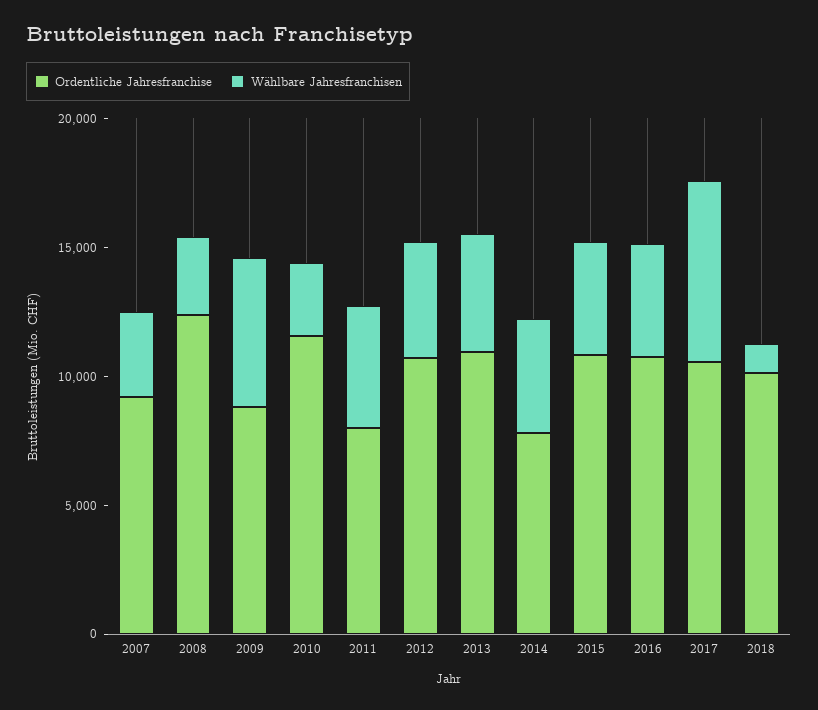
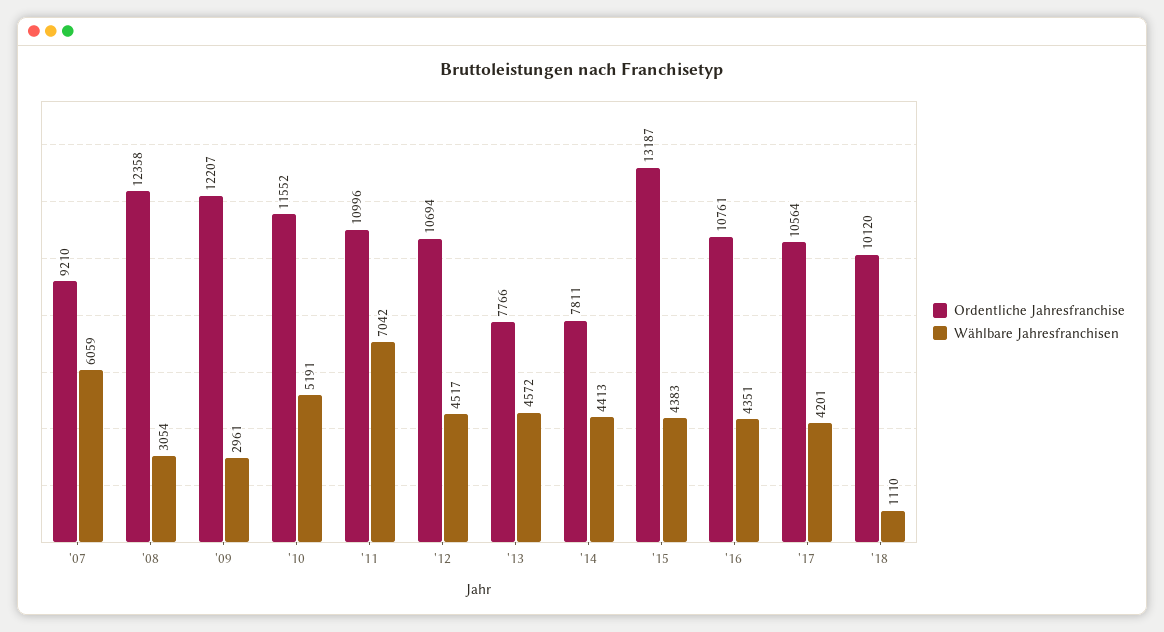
Wählbare Jahresfranchisen, 2007: 3000 -> 6059
Ordentliche Jahresfranchise, 2009: 9000 -> 12207
Wählbare Jahresfranchisen, 2009: 6000 -> 2961
Wählbare Jahresfranchisen, 2010: 3000 -> 5191
Ordentliche Jahresfranchise, 2011: 8000 -> 10996
Wählbare Jahresfranchisen, 2011: 5000 -> 7042
Ordentliche Jahresfranchise, 2013: 11000 -> 7766
Ordentliche Jahresfranchise, 2015: 11000 -> 13187
Wählbare Jahresfranchisen, 2017: 7000 -> 4201

